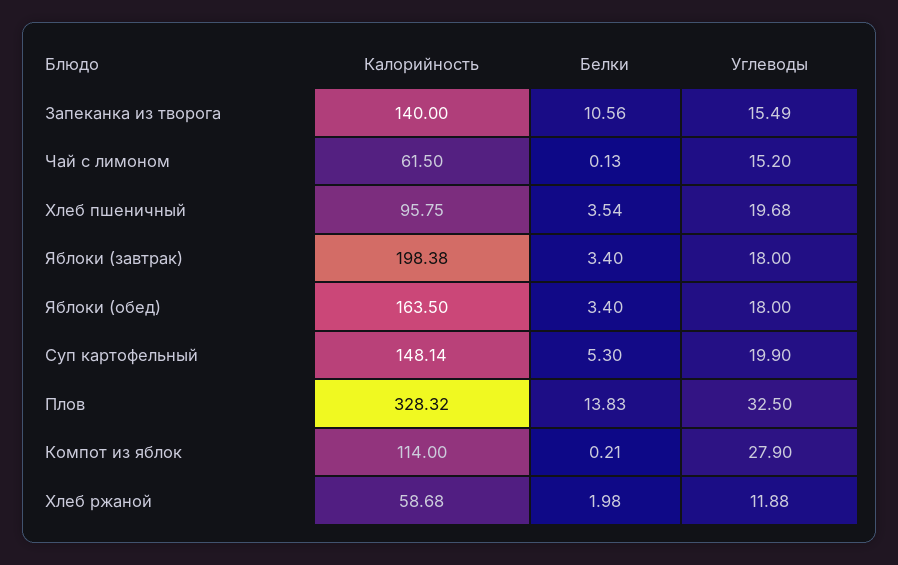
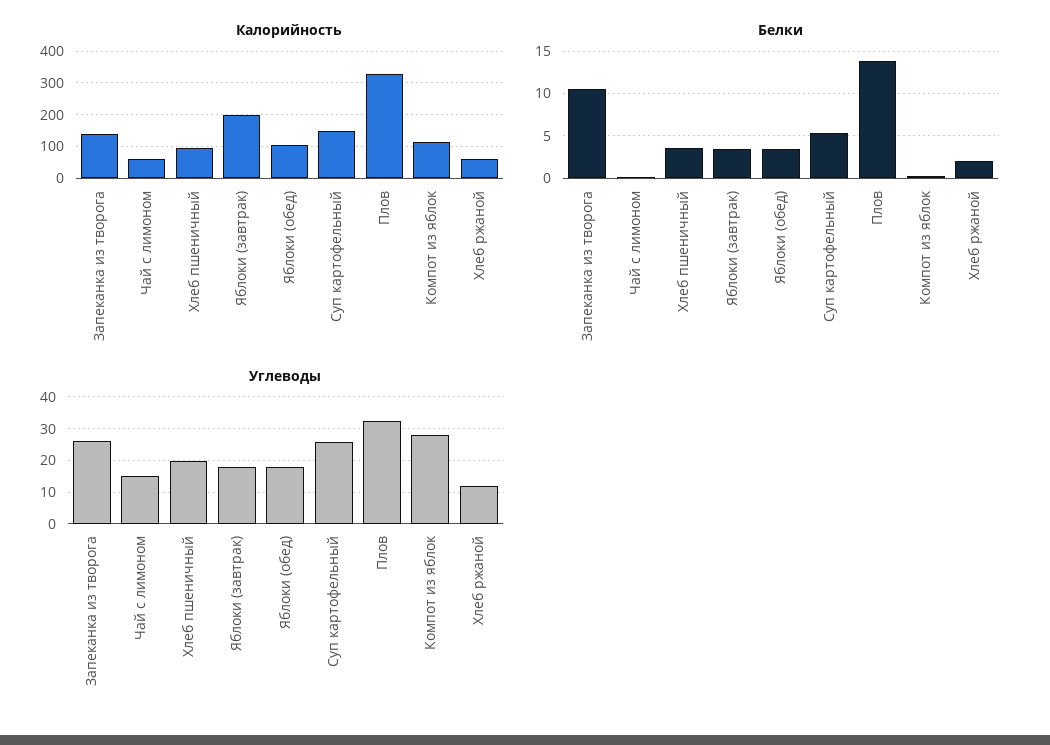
Углеводы, Запеканка из творога: 15.49 -> 26
Калорийность, Яблоки (обед): 163.5 -> 100
Углеводы, Суп картофельный: 19.9 -> 26

